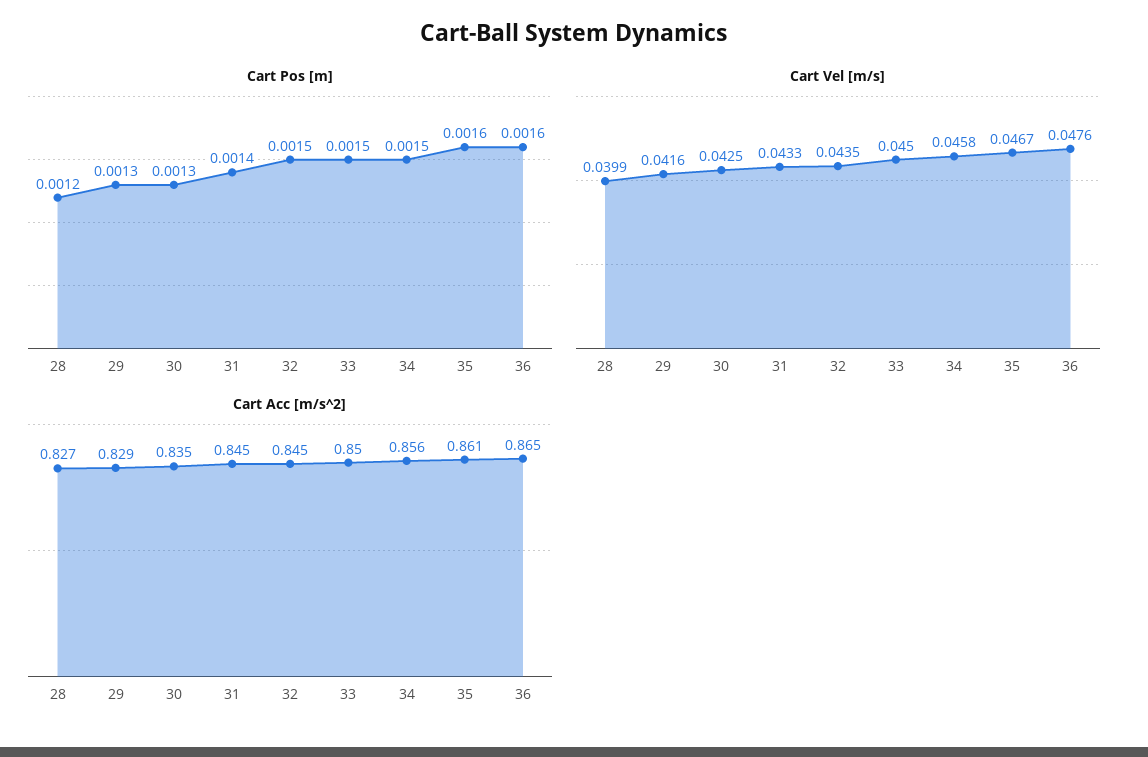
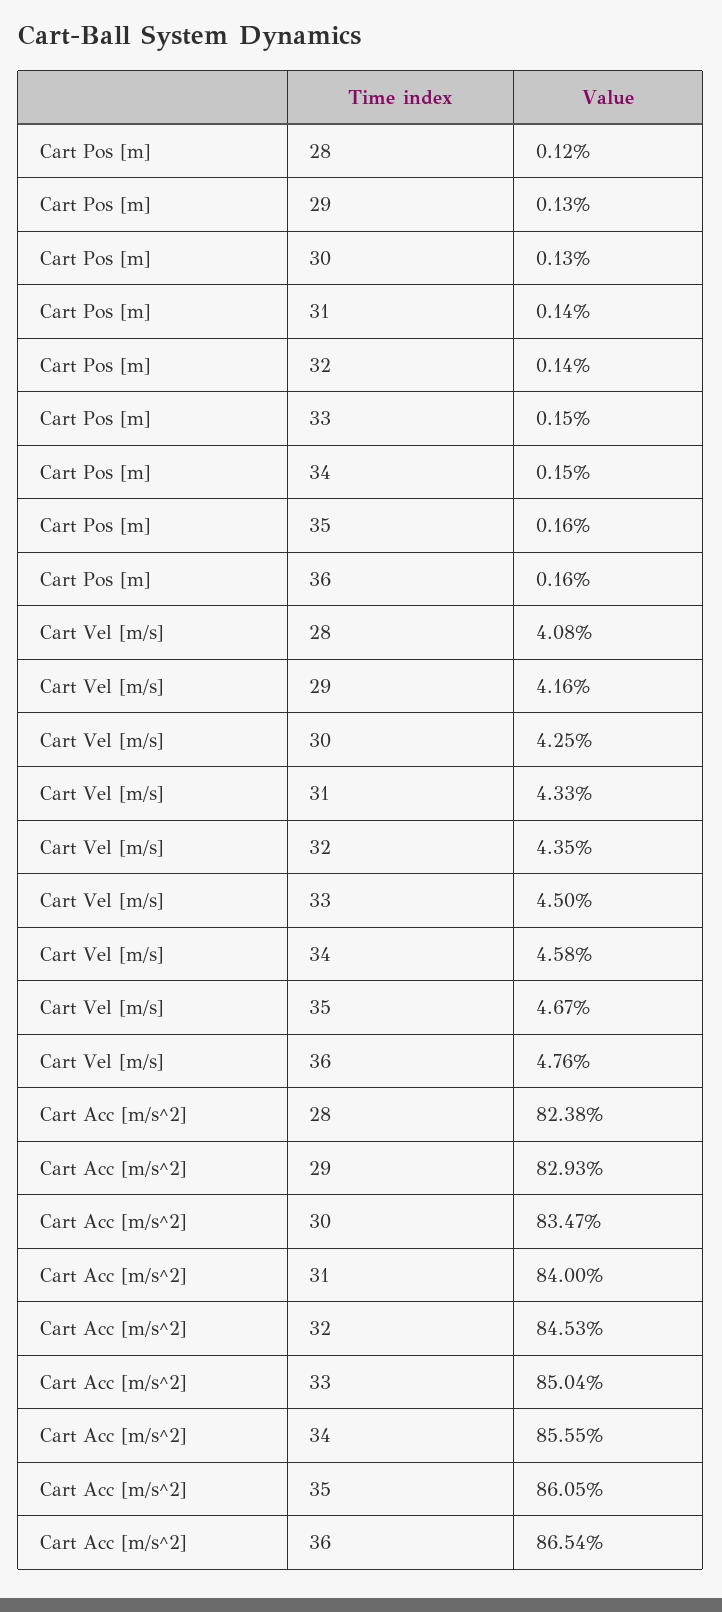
Cart Pos [m], 32: 0.0015 -> 0.0014
Cart Vel [m/s], 28: 0.0399 -> 0.0408
Cart Acc [m/s^2], 28: 0.827 -> 0.8238
Cart Acc [m/s^2], 31: 0.845 -> 0.84

